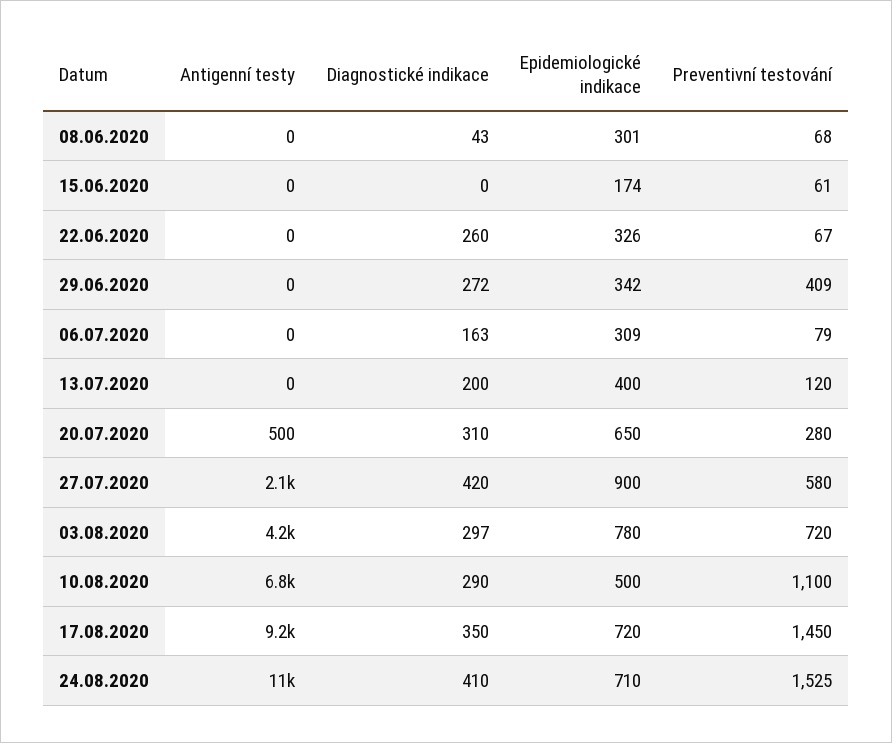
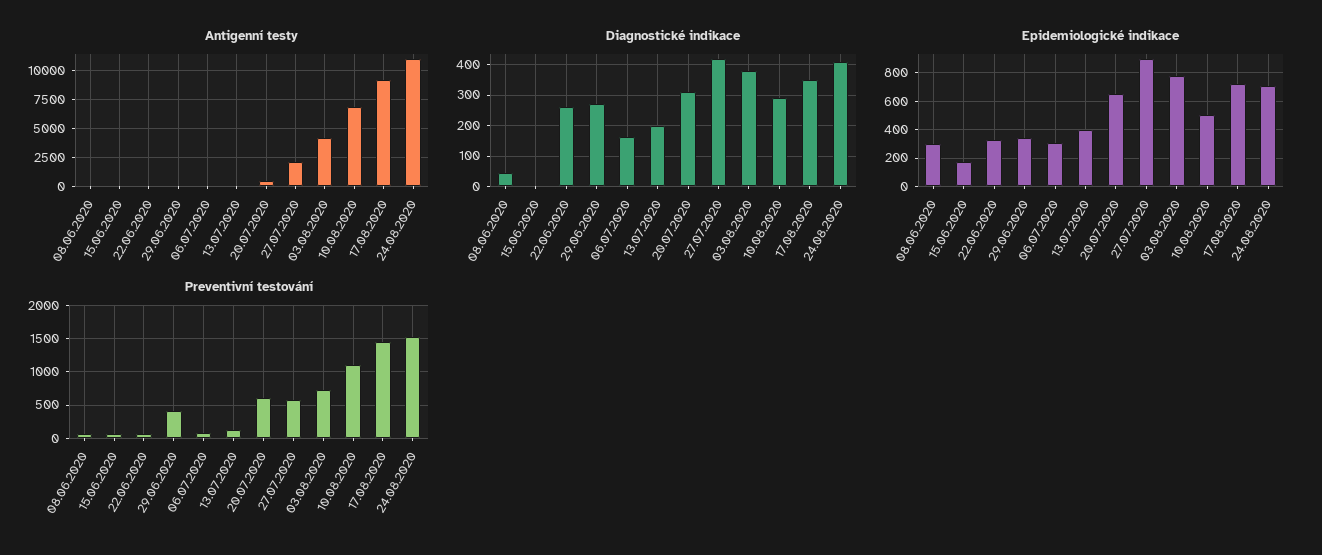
Preventivní testování, 20.07.2020: 280 -> 600
Diagnostické indikace, 03.08.2020: 297 -> 380

